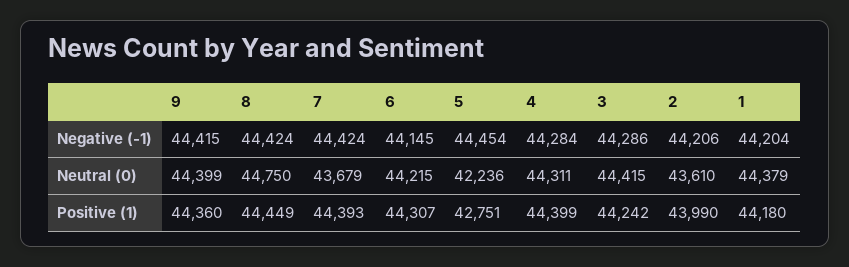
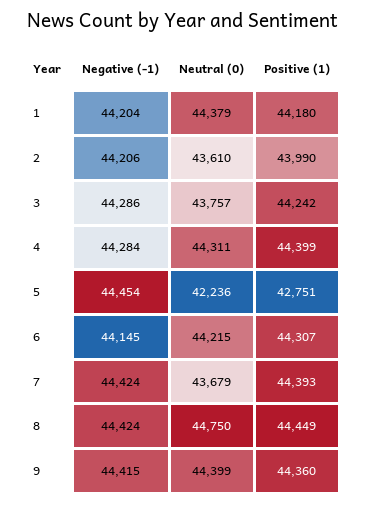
3, Neutral (0): 44415 -> 43757

